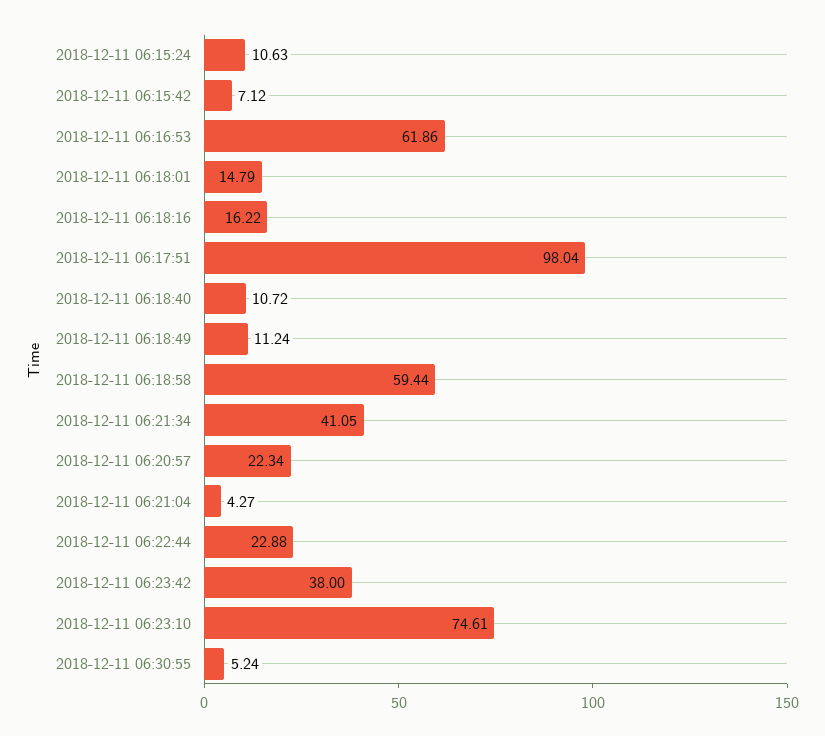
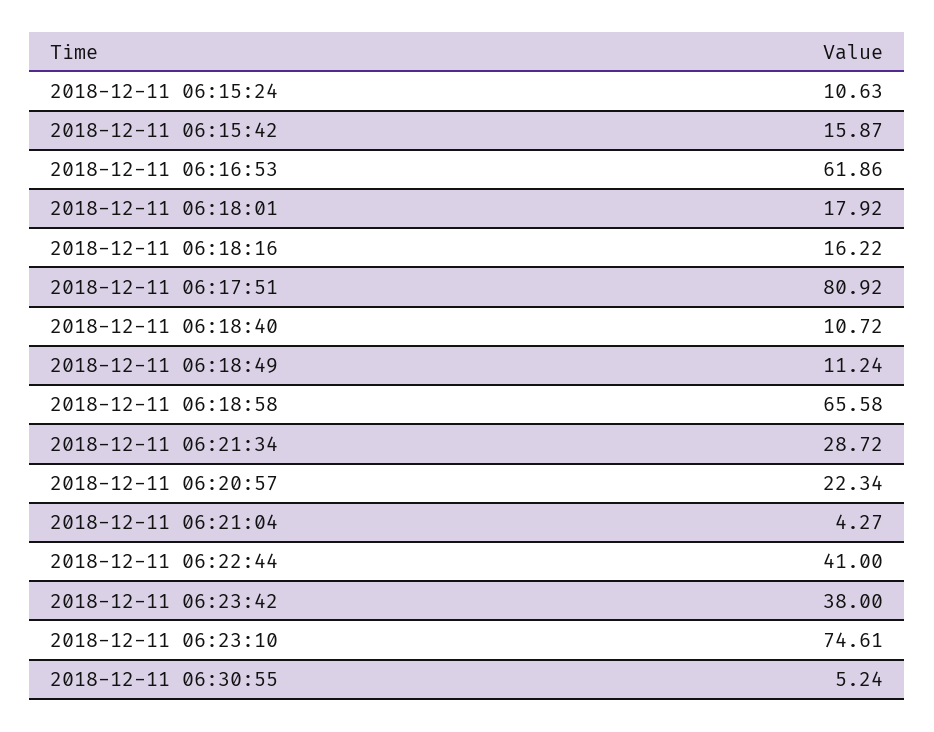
2018-12-11 06:15:42: 7.12 -> 15.87
2018-12-11 06:18:01: 14.79 -> 17.92
2018-12-11 06:17:51: 98.04 -> 80.92
2018-12-11 06:18:58: 59.44 -> 65.58
2018-12-11 06:21:34: 41.05 -> 28.72
2018-12-11 06:22:44: 22.88 -> 41

